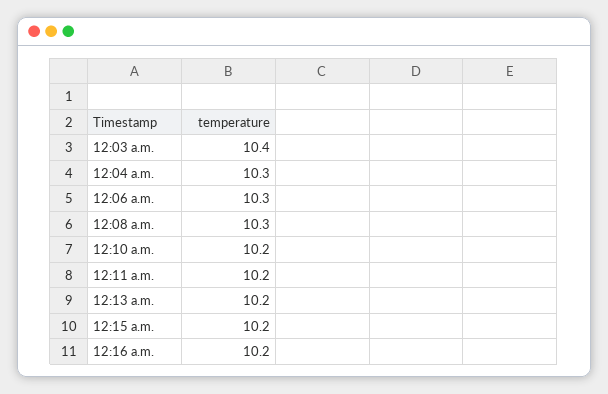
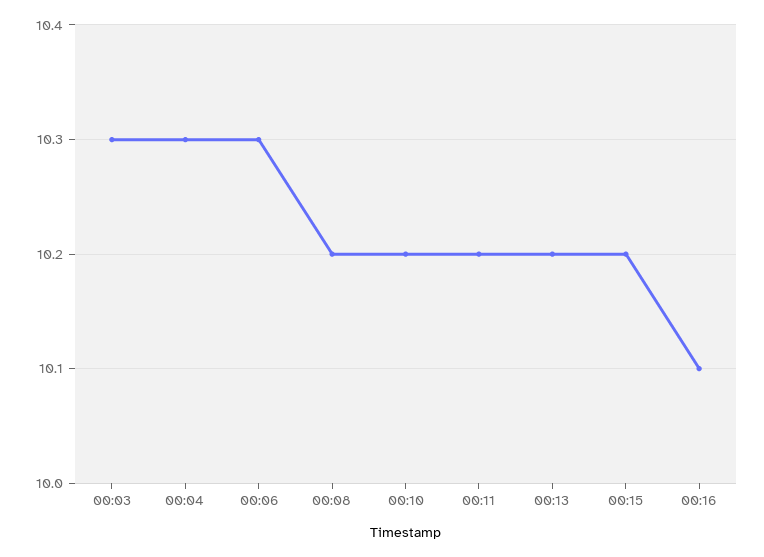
12:03 a.m.: 10.4 -> 10.3
12:08 a.m.: 10.3 -> 10.2
12:16 a.m.: 10.2 -> 10.1

